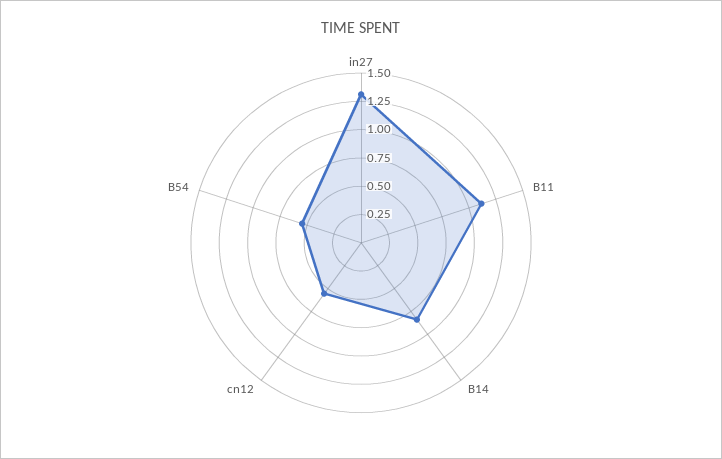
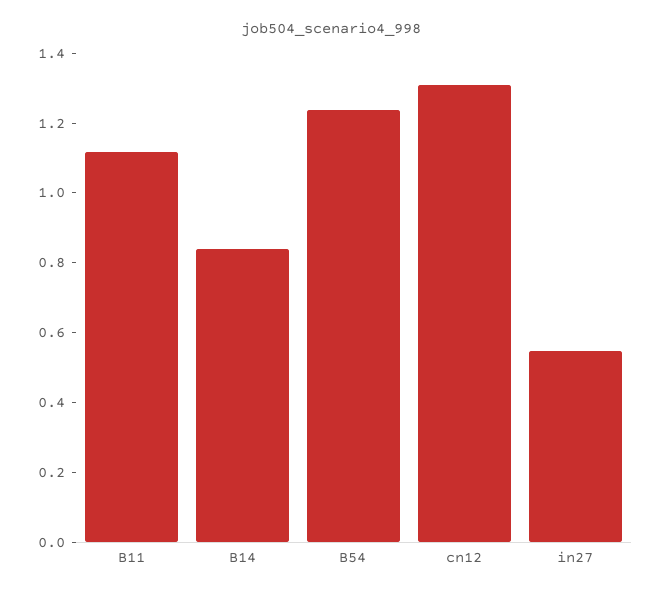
in27: 1.25 -> 0.55
cn12: 0.5 -> 1.3
B54: 0.5 -> 1.25

